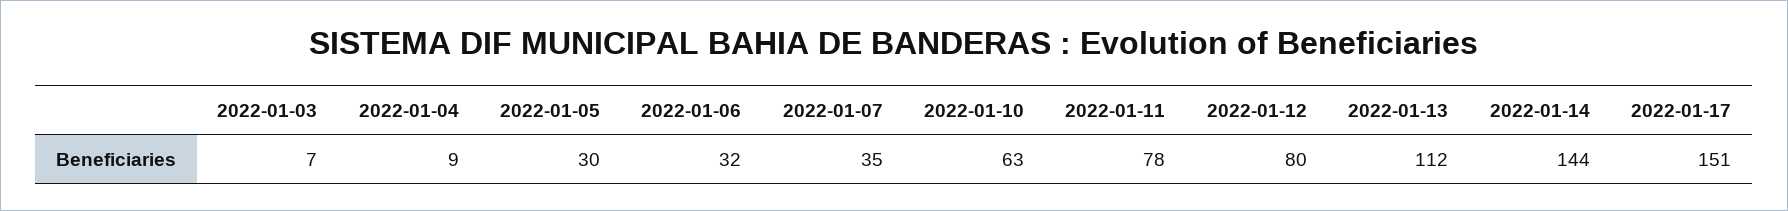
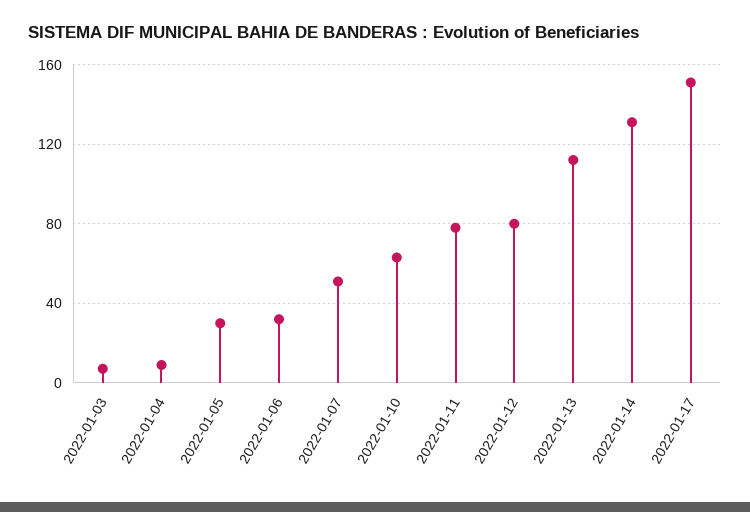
2022-01-07: 35 -> 50
2022-01-14: 144 -> 130

